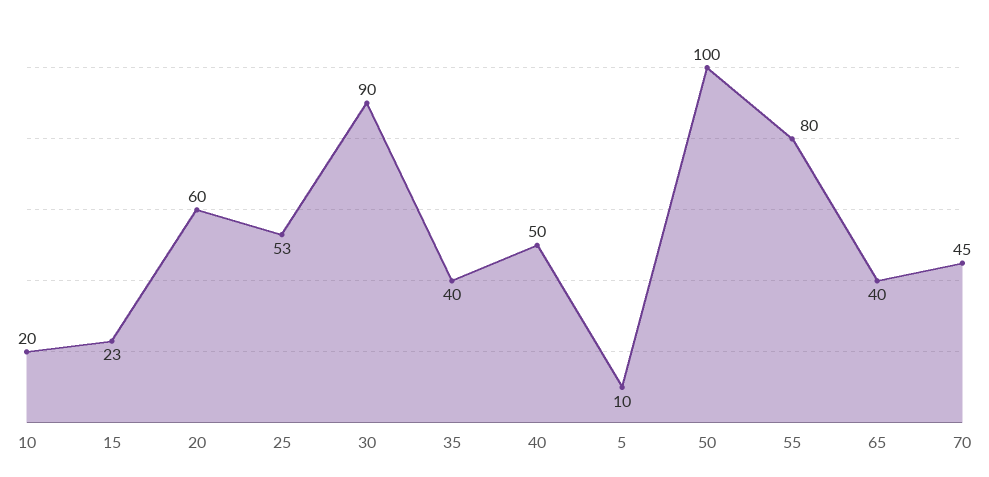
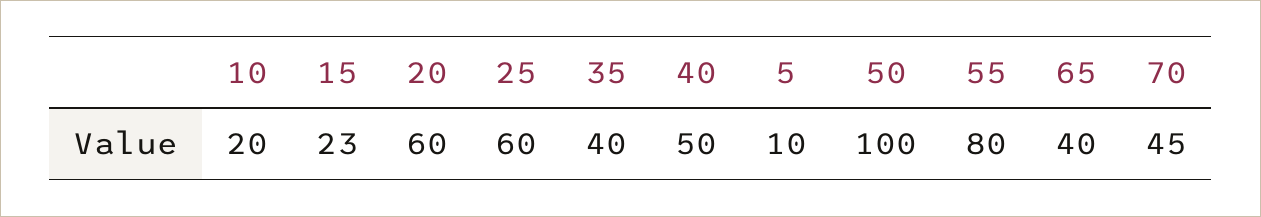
25: 53 -> 60
30: 90 -> none

